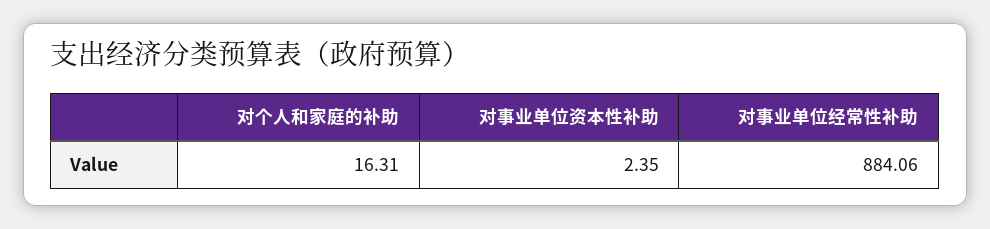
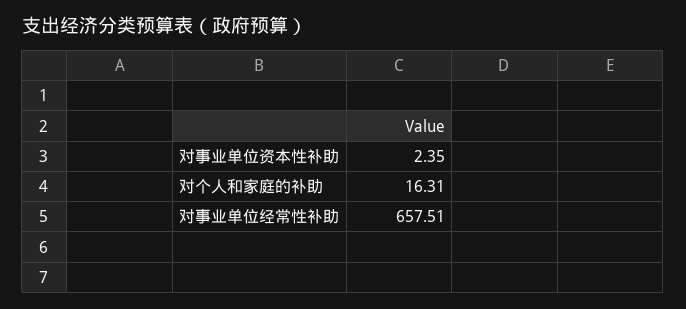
对事业单位经常性补助: 884.06 -> 657.51

